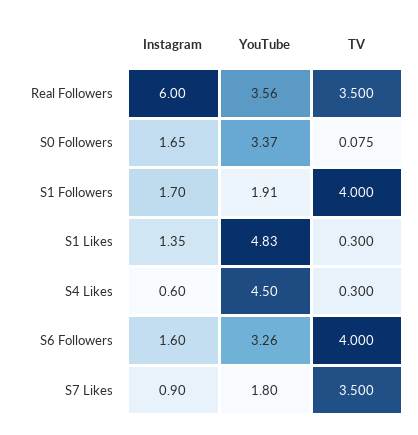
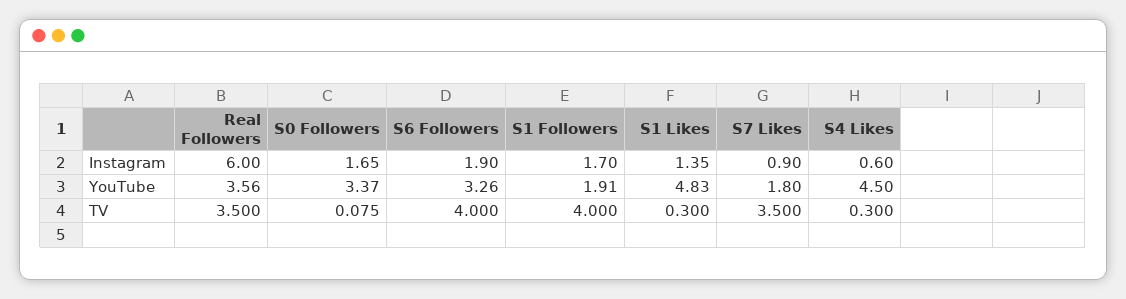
Instagram, S6 Followers: 1.6 -> 1.9

